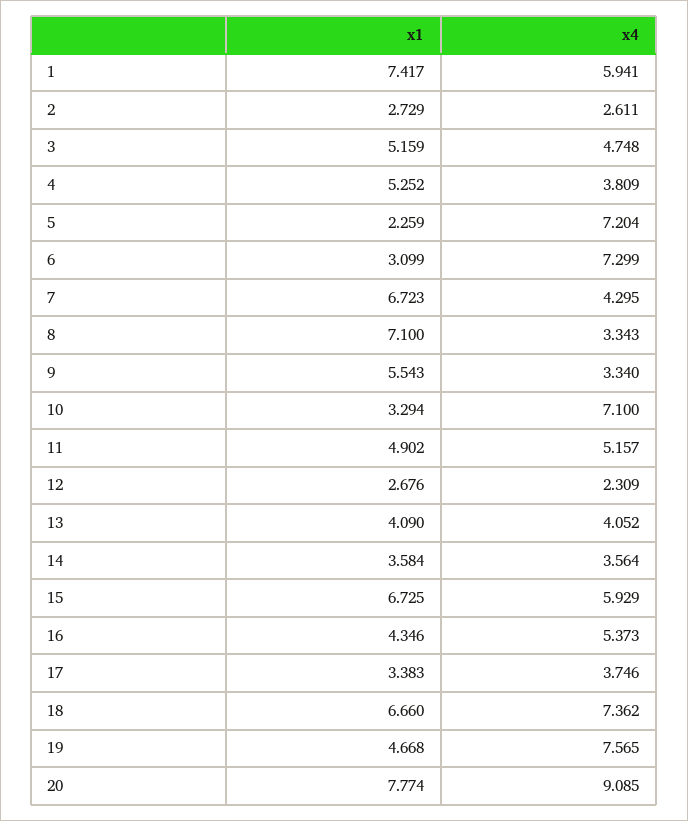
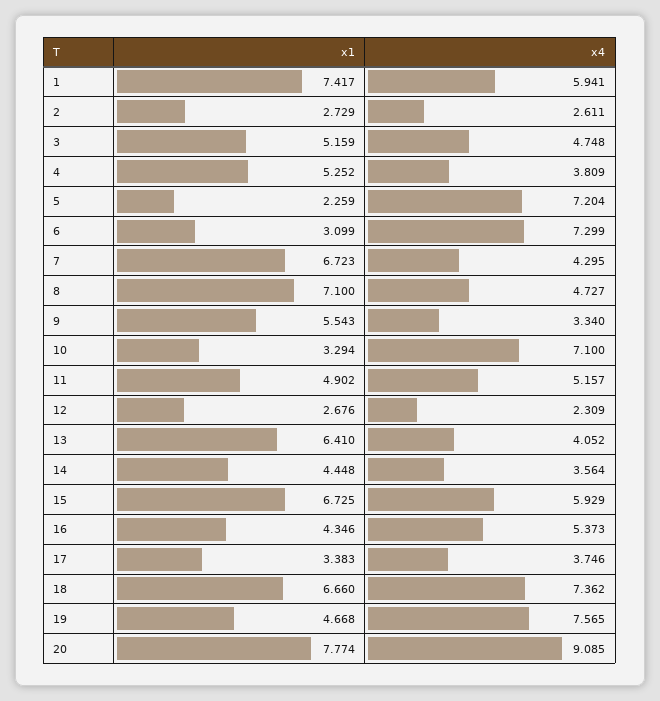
x4, 8: 3.343 -> 4.727
x1, 13: 4.09 -> 6.41
x1, 14: 3.584 -> 4.448

